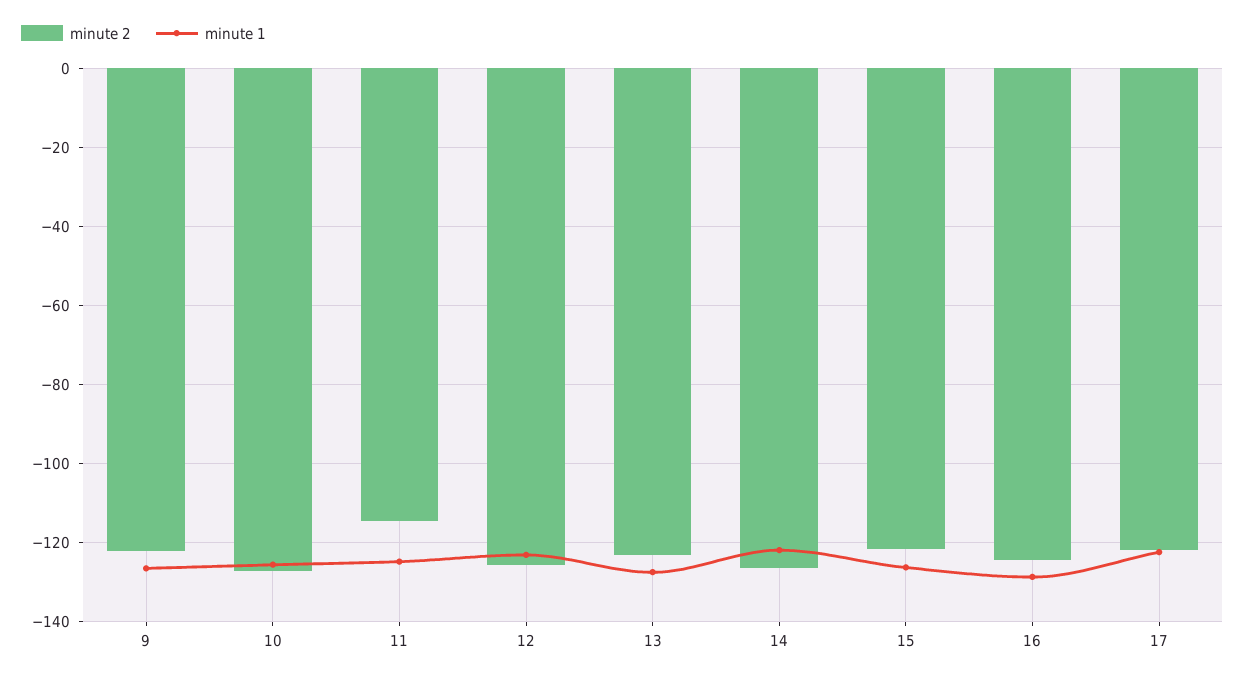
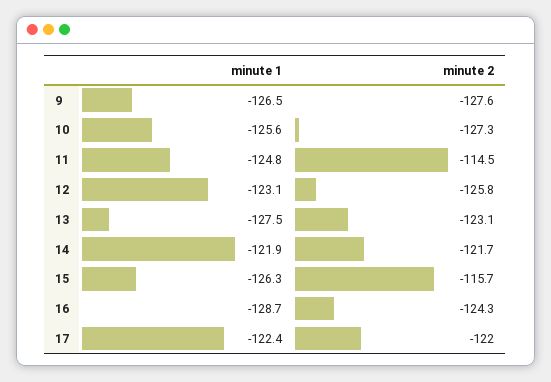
minute 2, 9: -122 -> -127.6
minute 2, 14: -126 -> -121.7
minute 2, 15: -122 -> -115.7

